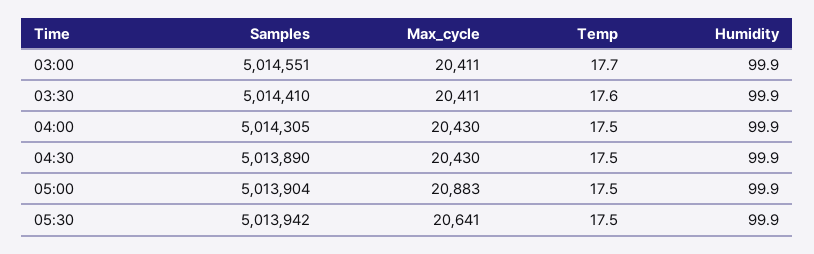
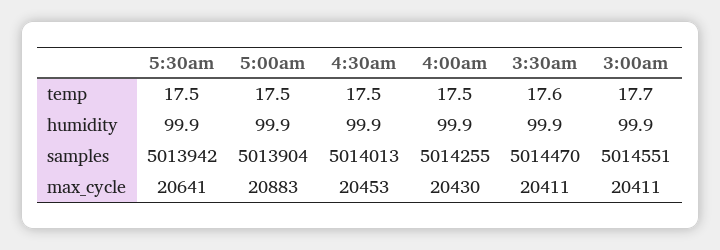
Samples, 03:30: 5014410 -> 5014470
Samples, 04:00: 5014305 -> 5014255
Samples, 04:30: 5013890 -> 5014013
Max_cycle, 04:30: 20430 -> 20453

